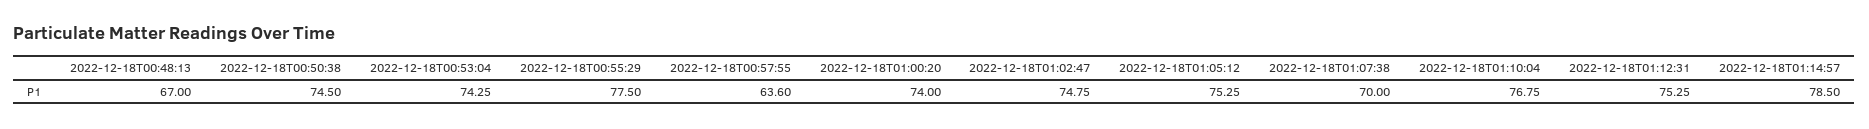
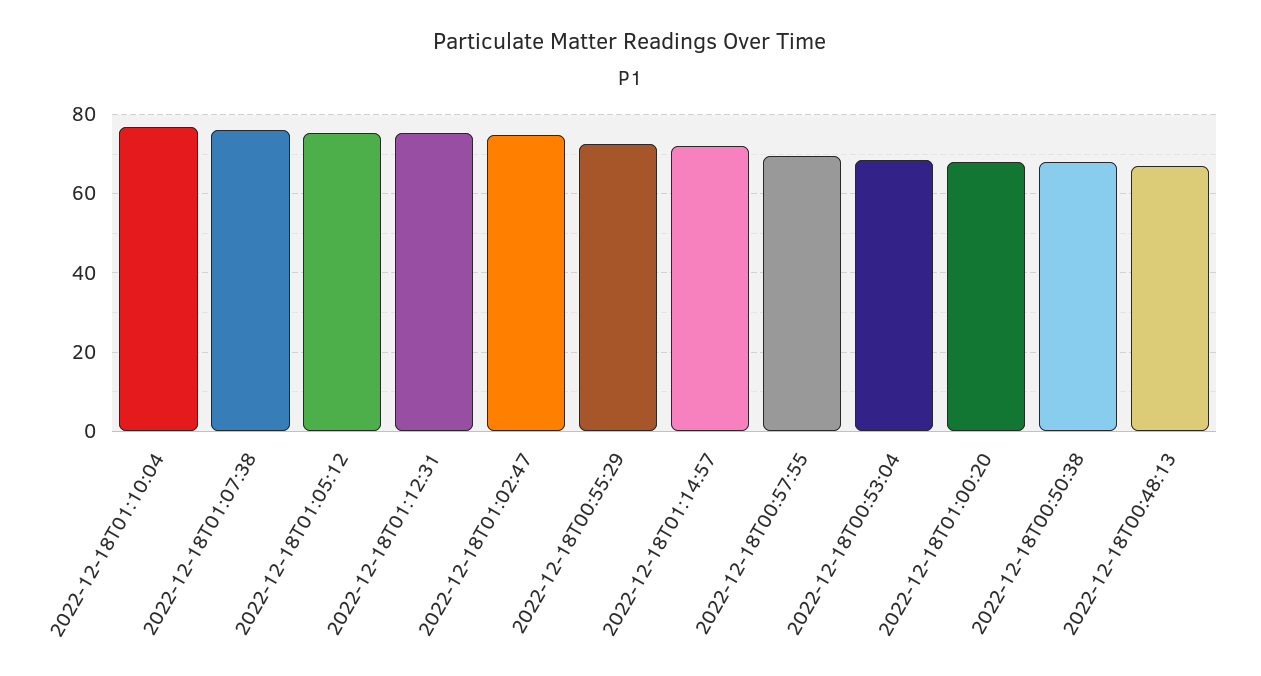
2022-12-18T00:50:38: 74.5 -> 68
2022-12-18T00:53:04: 74.25 -> 68
2022-12-18T00:55:29: 77.5 -> 72
2022-12-18T00:57:55: 63.6 -> 70
2022-12-18T01:00:20: 74 -> 68
2022-12-18T01:07:38: 70 -> 76
2022-12-18T01:14:57: 78.5 -> 72

